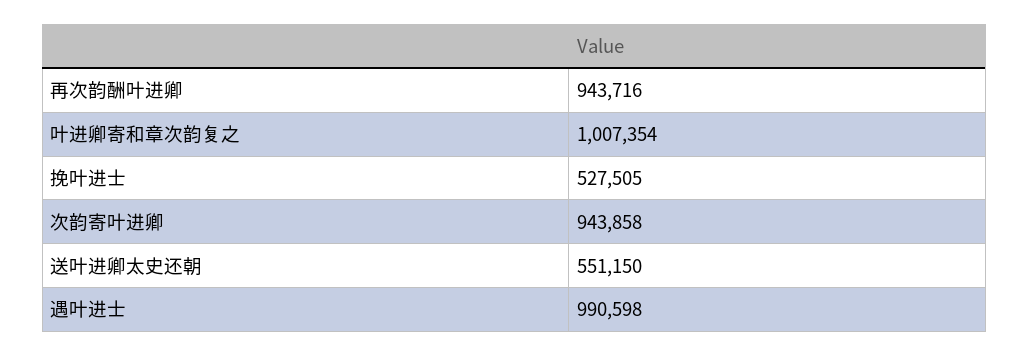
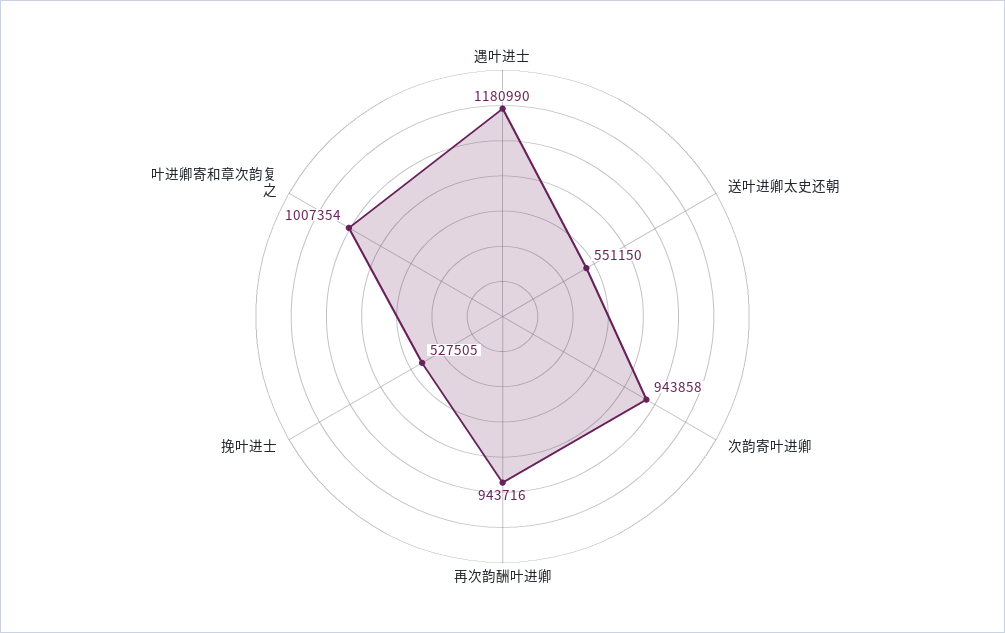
遇叶进士: 990598 -> 1180990

